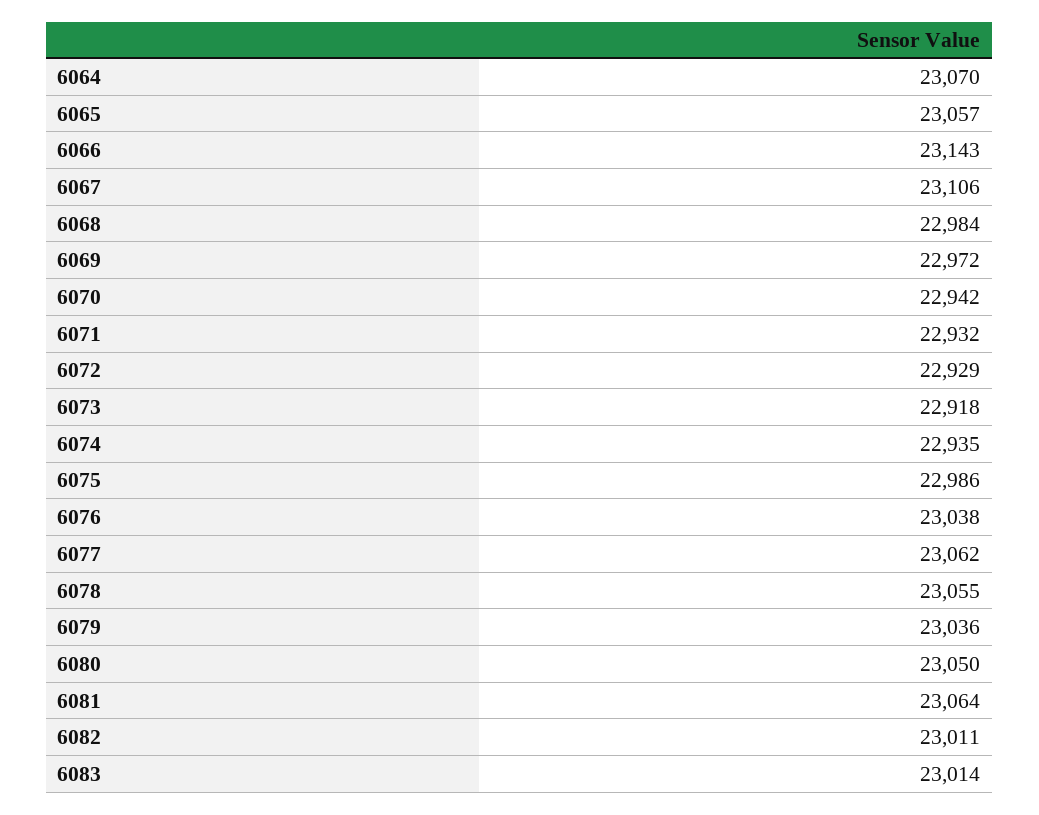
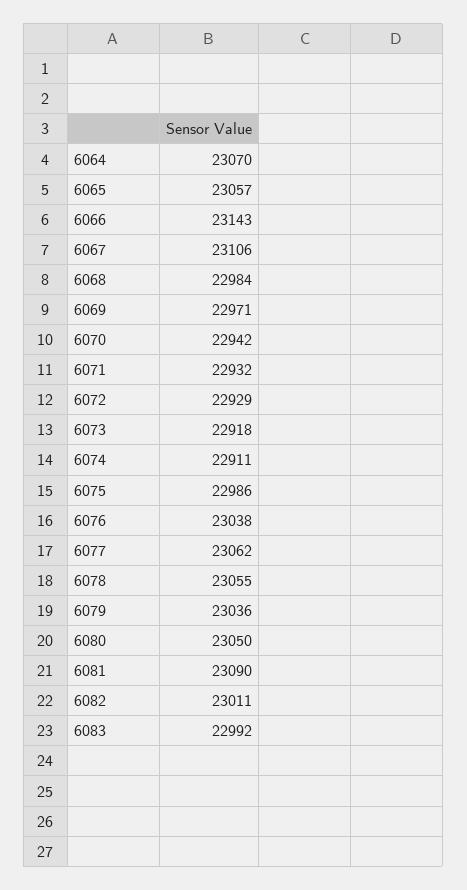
6069: 22972 -> 22971
6074: 22935 -> 22911
6081: 23064 -> 23090
6083: 23014 -> 22992

